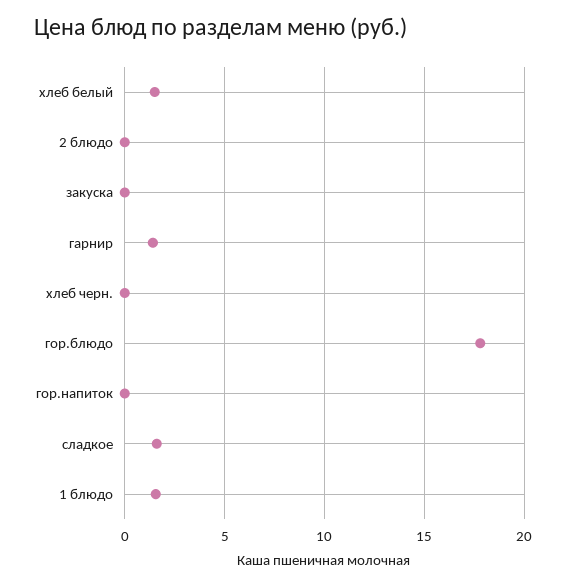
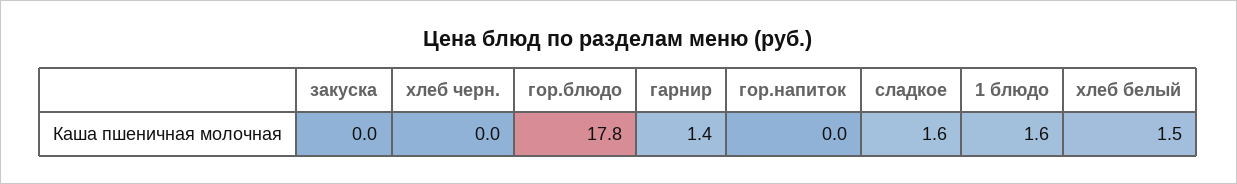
2 блюдо: 0 -> none

